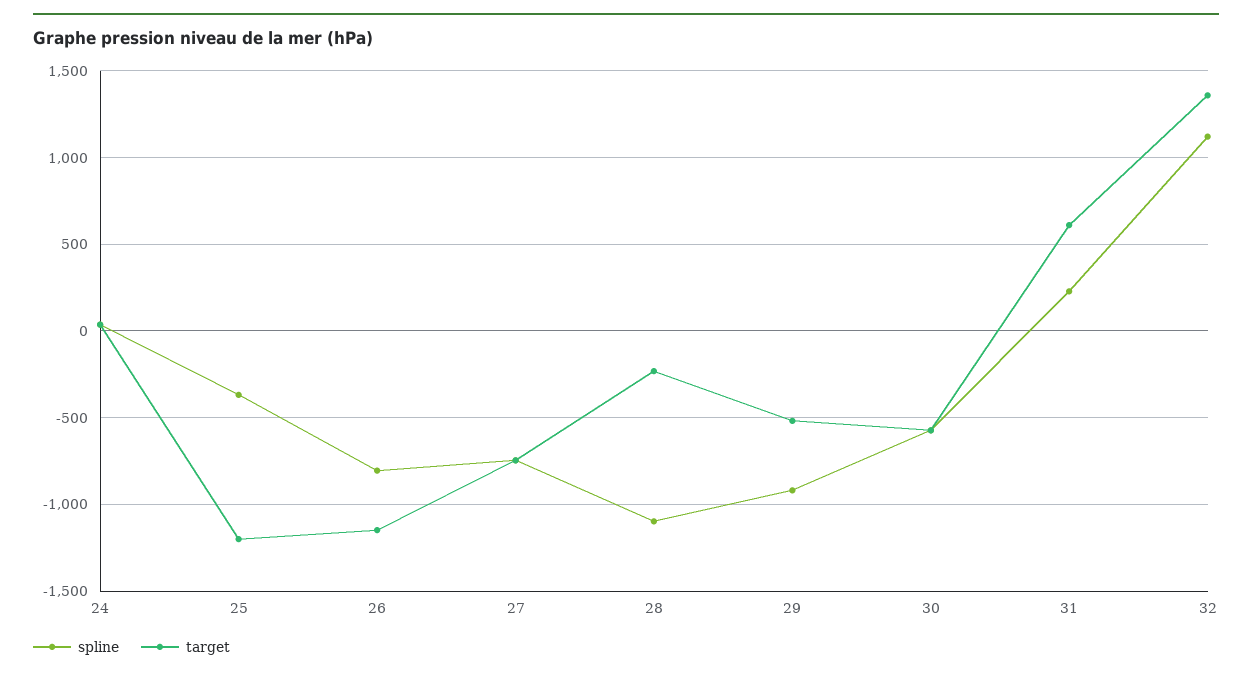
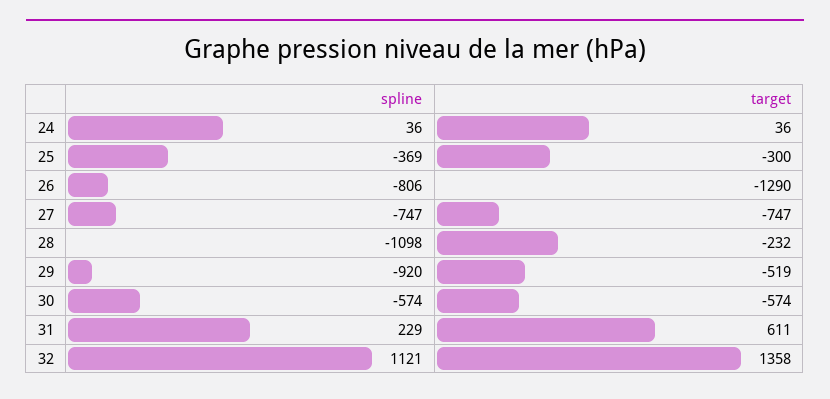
target, 25: -1200 -> -300
target, 26: -1150 -> -1290

